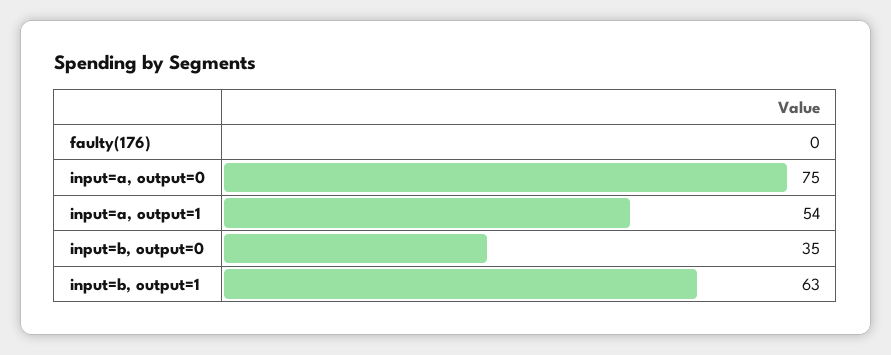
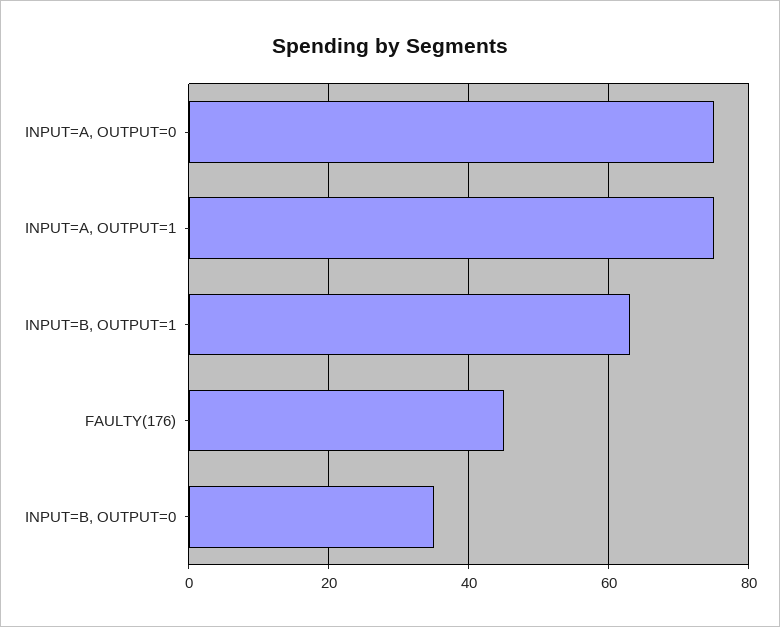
faulty(176): 0 -> 45
input=a, output=1: 54 -> 75

